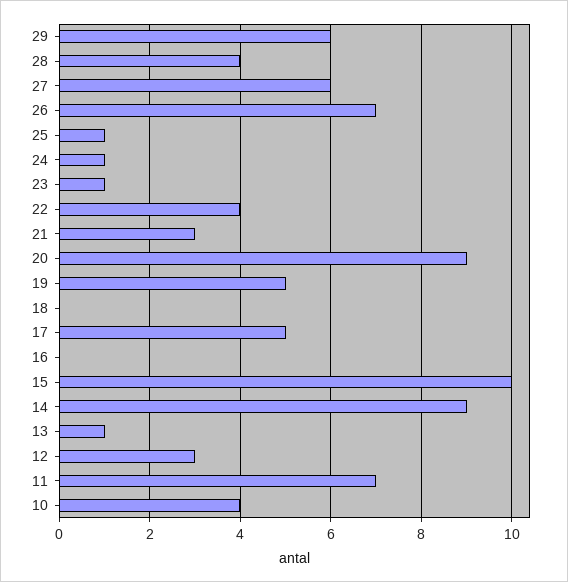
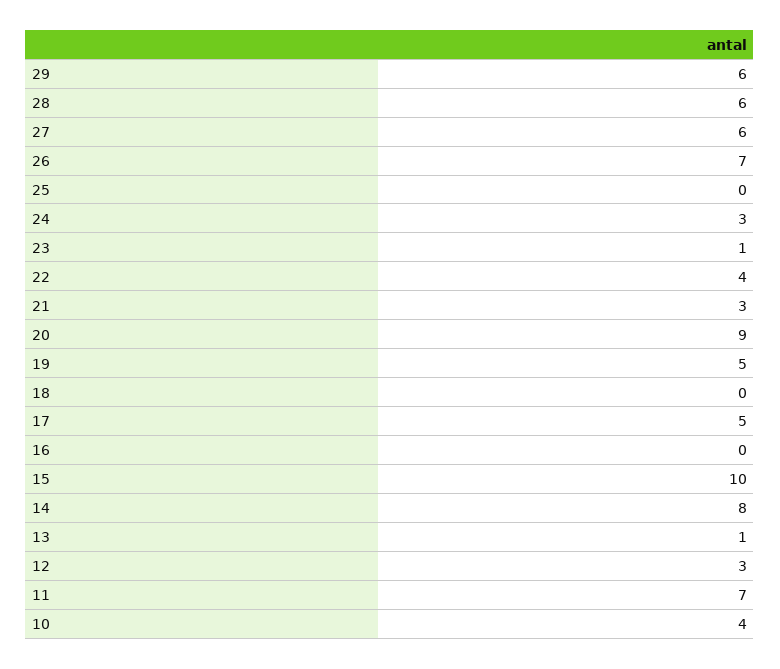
28: 4 -> 6
25: 1 -> 0
24: 1 -> 3
14: 9 -> 8

